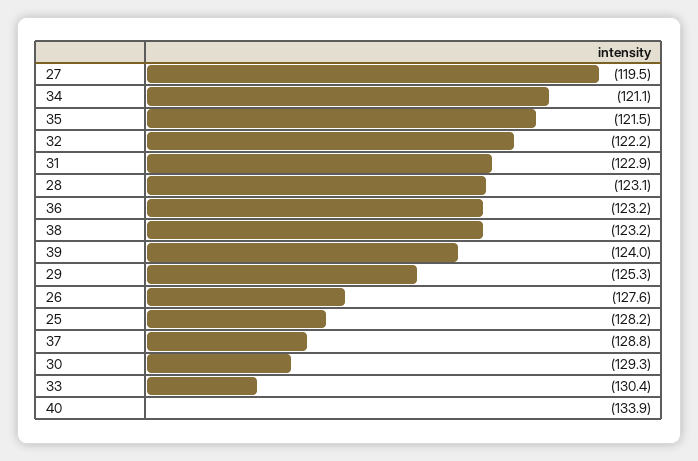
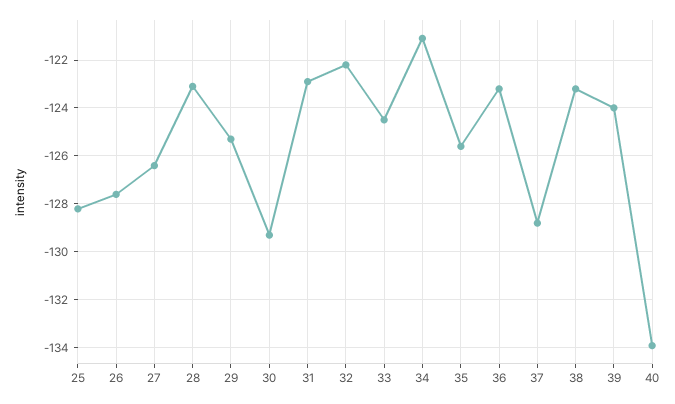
27: -119.5 -> -126.5
35: -121.5 -> -125.5
33: -130.4 -> -124.5

